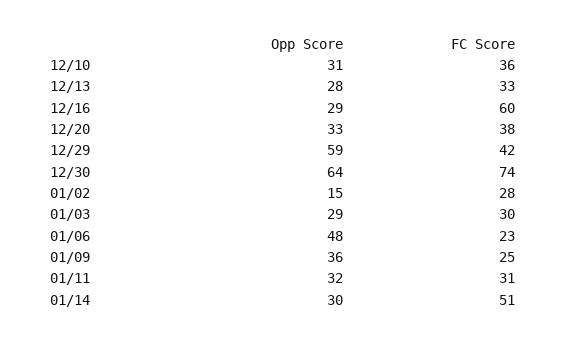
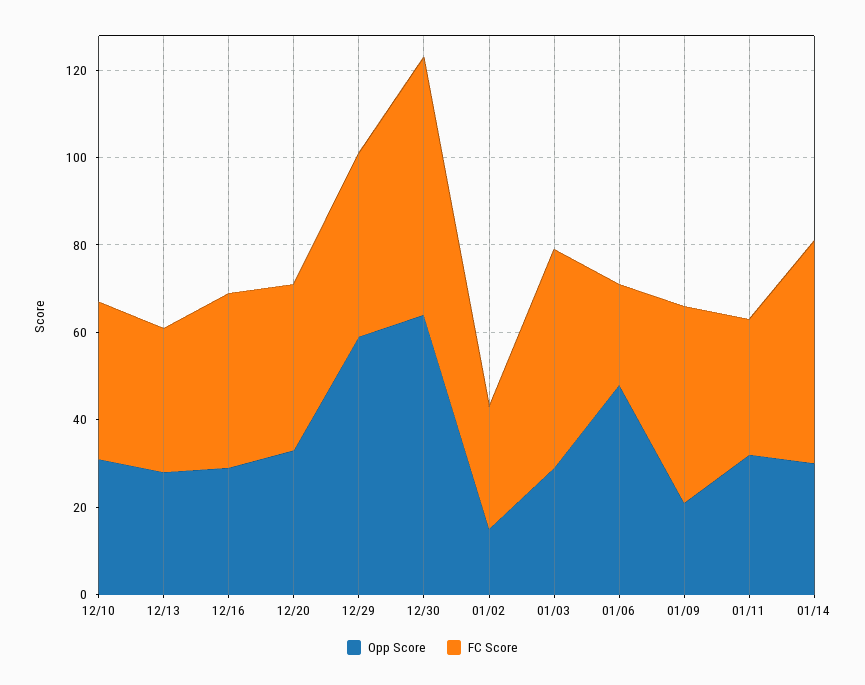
FC Score, 12/16: 60 -> 40
FC Score, 12/30: 74 -> 60
FC Score, 01/03: 30 -> 50
Opp Score, 01/09: 36 -> 20
FC Score, 01/09: 25 -> 45

